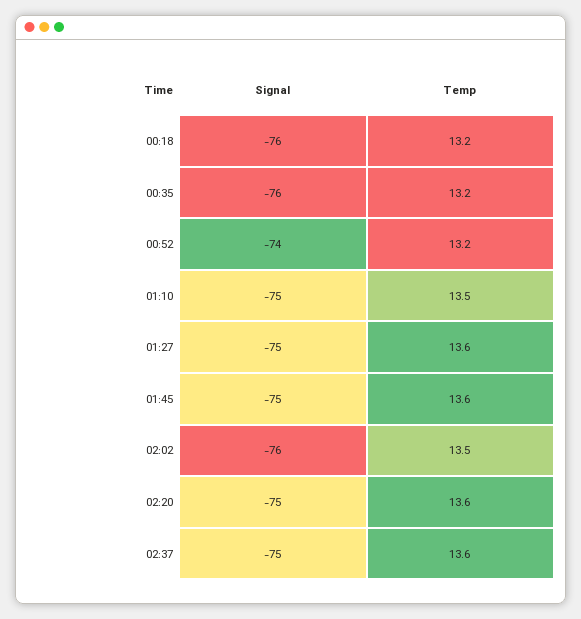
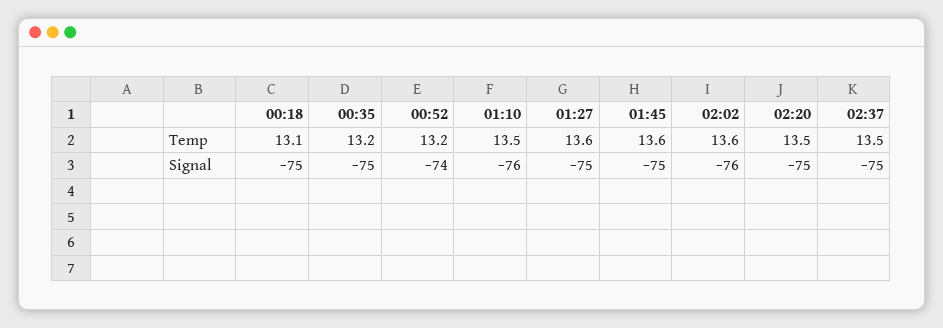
Signal, 00:18: -76 -> -75
Temp, 00:18: 13.2 -> 13.1
Signal, 00:35: -76 -> -75
Signal, 01:10: -75 -> -76
Temp, 02:02: 13.5 -> 13.6
Temp, 02:20: 13.6 -> 13.5
Temp, 02:37: 13.6 -> 13.5

